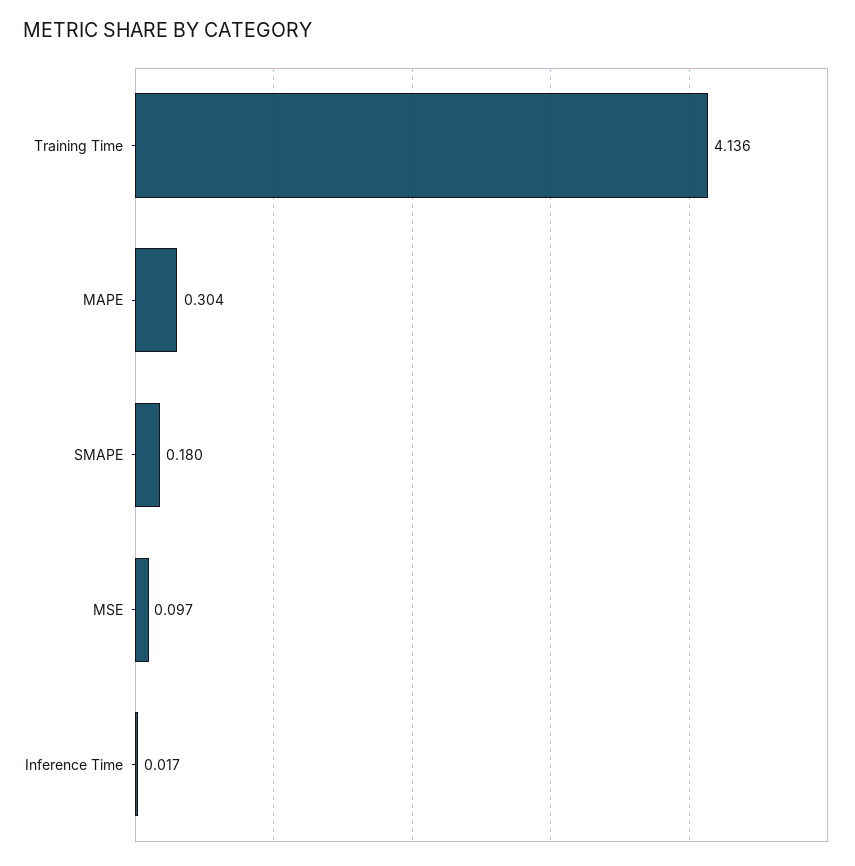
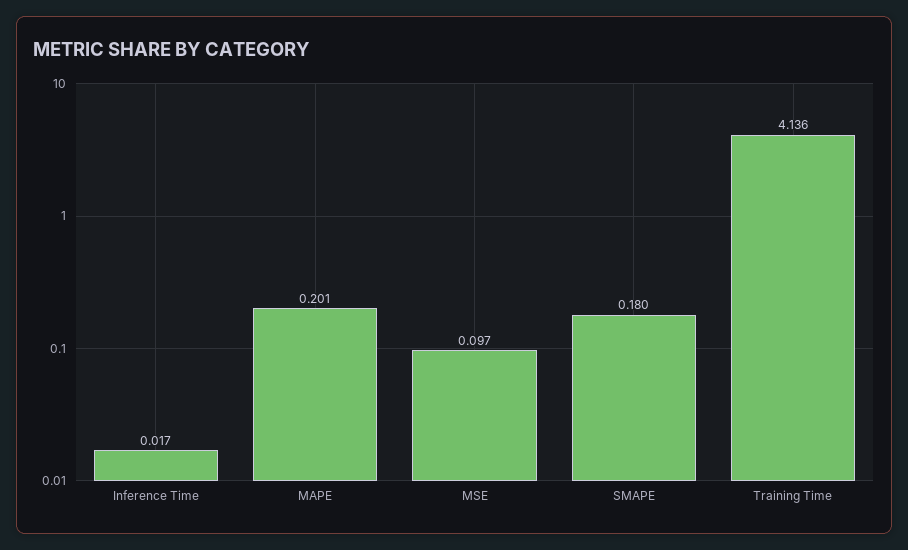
MAPE: 0.304 -> 0.201

